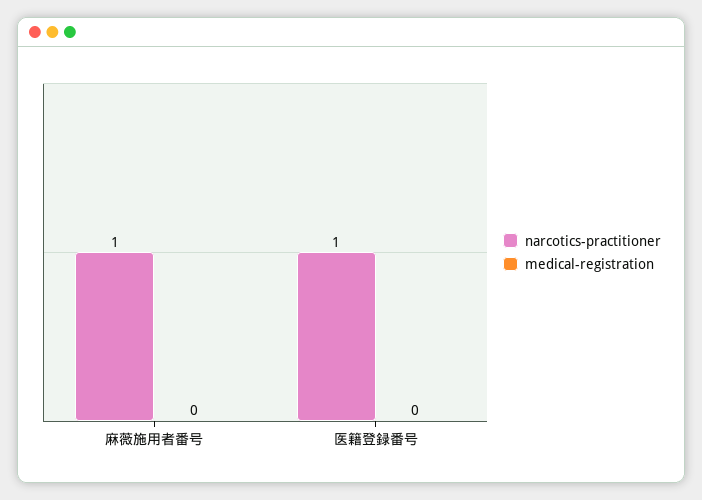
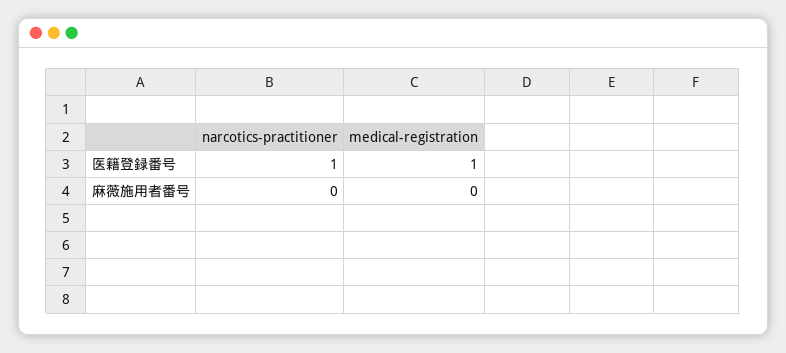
narcotics-practitioner, 麻薇施用者番号: 1 -> 0
medical-registration, 医籍登録番号: 0 -> 1

